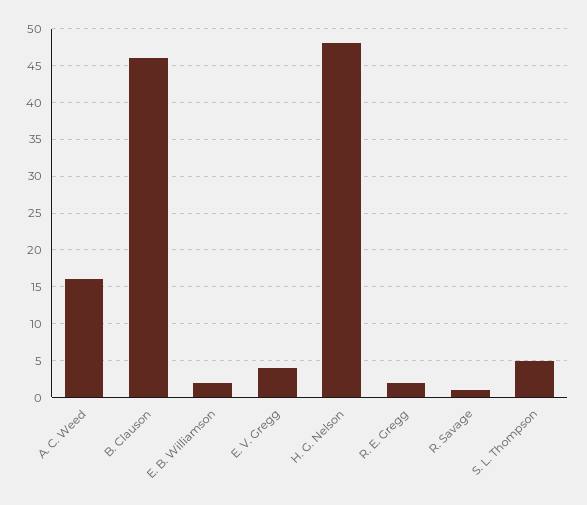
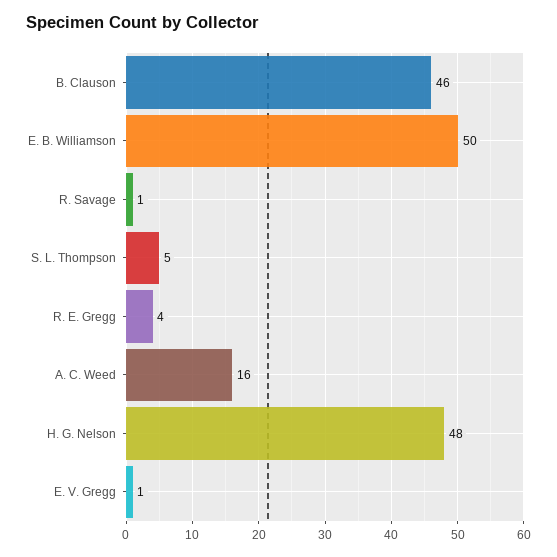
E. B. Williamson: 2 -> 50
E. V. Gregg: 4 -> 1
R. E. Gregg: 2 -> 4

